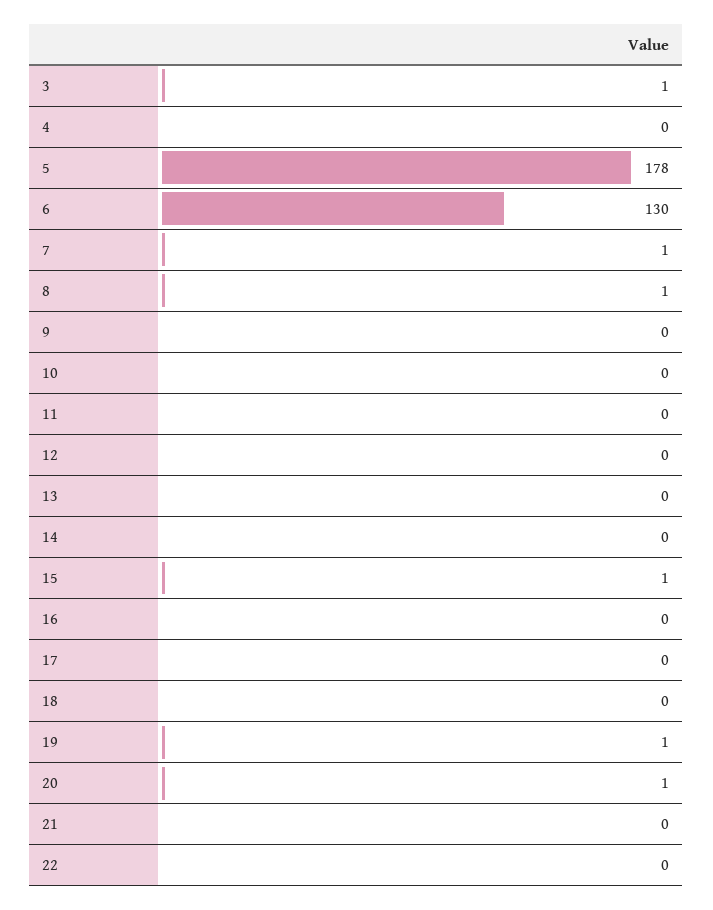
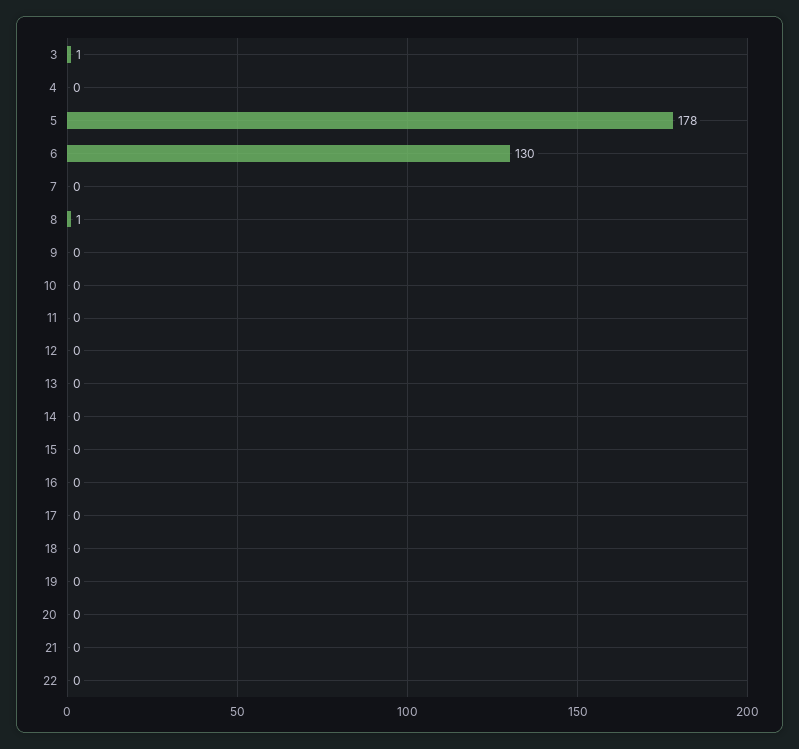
7: 1 -> 0
15: 1 -> 0
19: 1 -> 0
20: 1 -> 0

